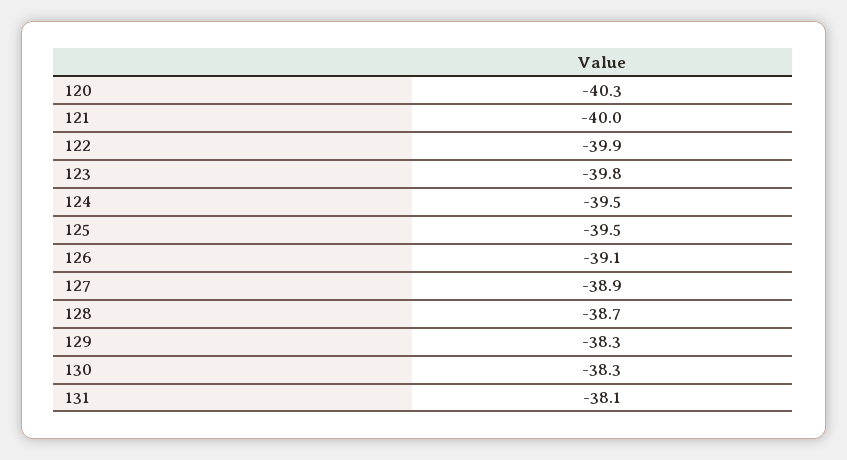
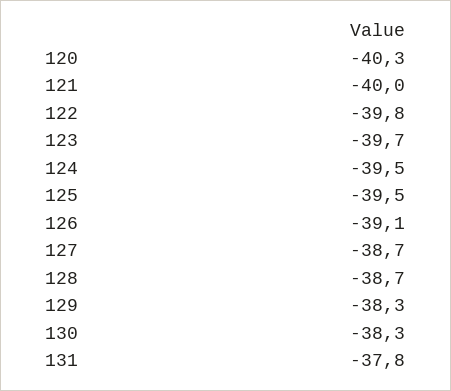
122: -39.9 -> -39.8
123: -39.8 -> -39.7
127: -38.9 -> -38.7
131: -38.1 -> -37.8

